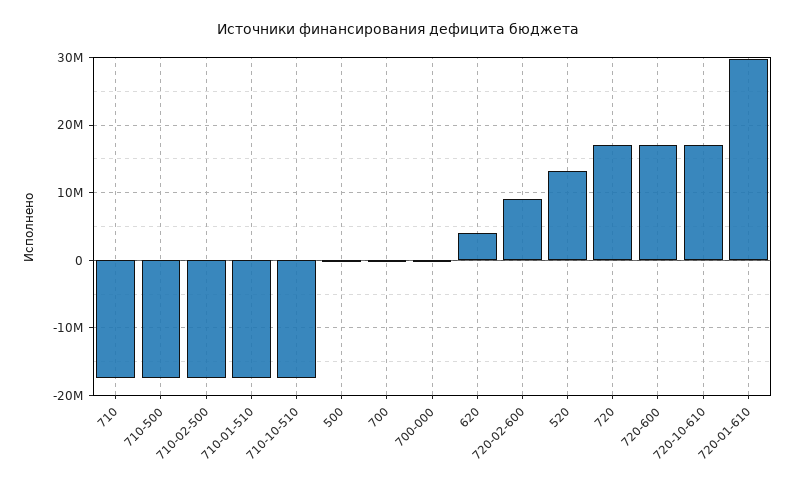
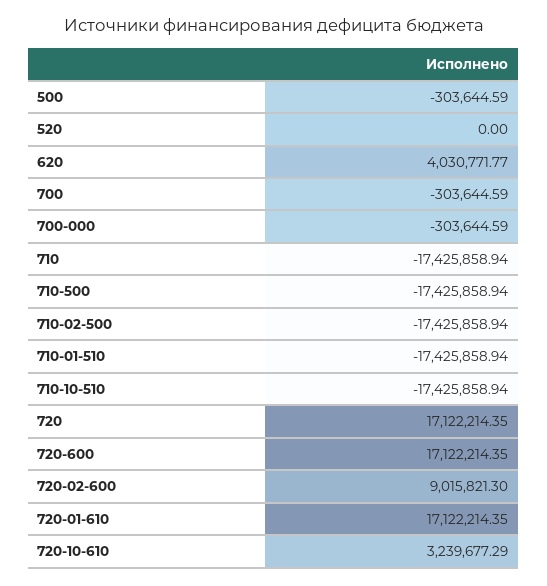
520: 13000000 -> 0
720-10-610: 17000000 -> 3239677.29
720-01-610: 30000000 -> 17122214.35

